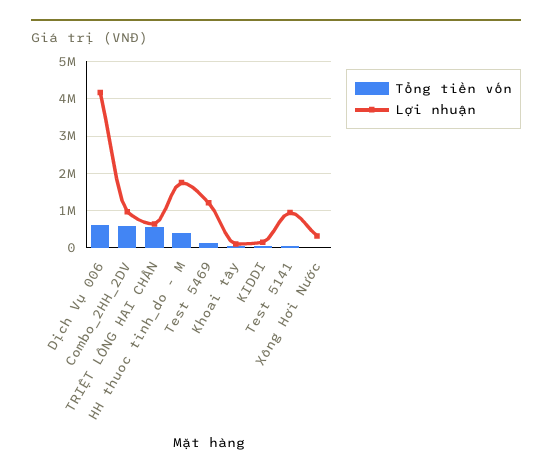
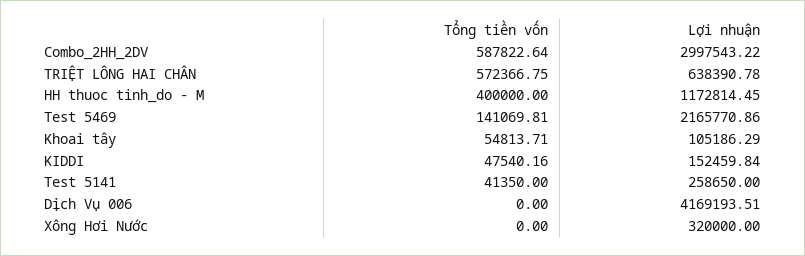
Tổng tiền vốn, Dịch Vụ 006: 600000 -> 0
Lợi nhuận, Combo_2HH_2DV: 1000000 -> 2997543.22
Lợi nhuận, HH thuoc tinh_do - M: 1800000 -> 1172814.45
Lợi nhuận, Test 5469: 1200000 -> 2165770.86
Lợi nhuận, Test 5141: 1000000 -> 258650

